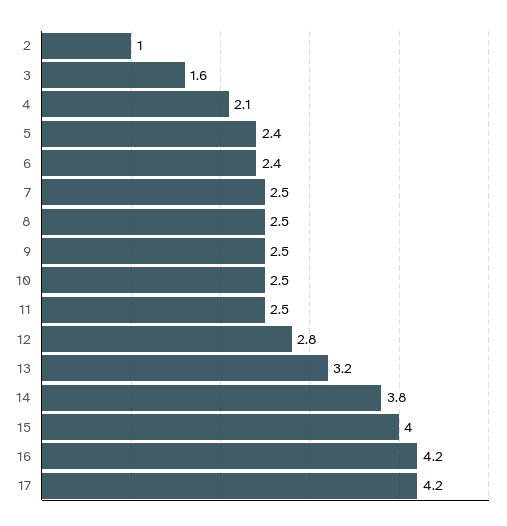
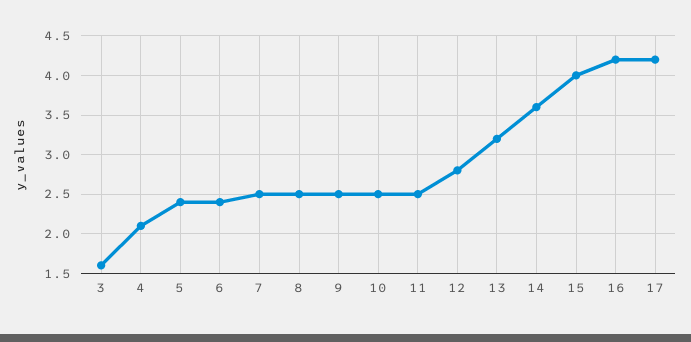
2: 1 -> none
14: 3.8 -> 3.6

